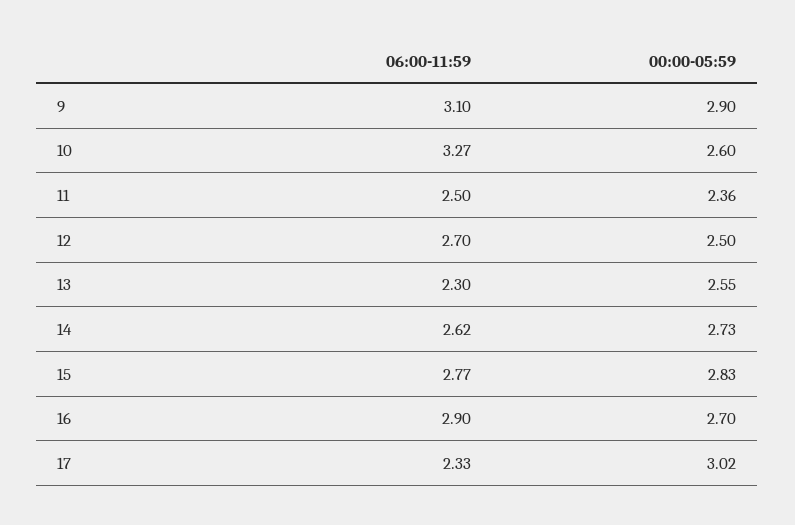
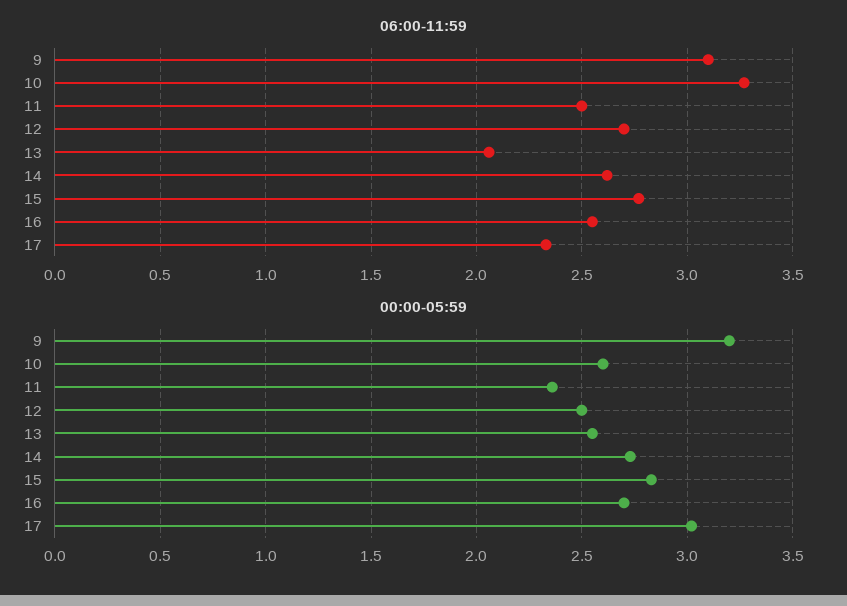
00:00-05:59, 9: 2.9 -> 3.2
06:00-11:59, 13: 2.3 -> 2.05
06:00-11:59, 16: 2.9 -> 2.55

